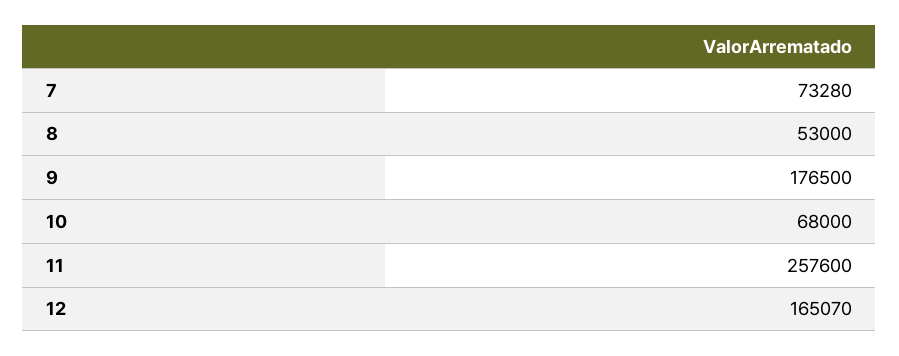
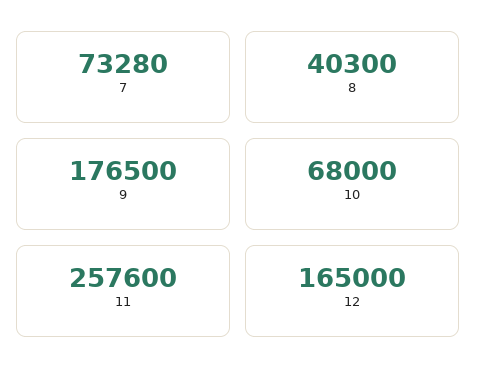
8: 53000 -> 40300
12: 165070 -> 165000

